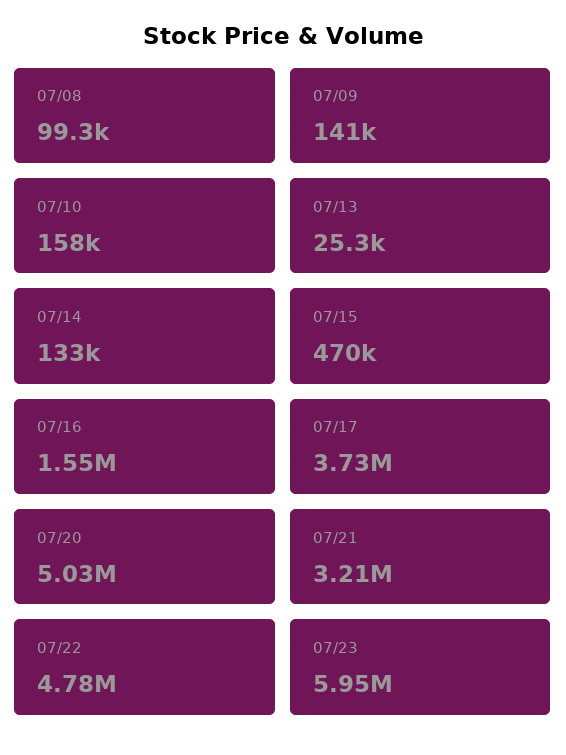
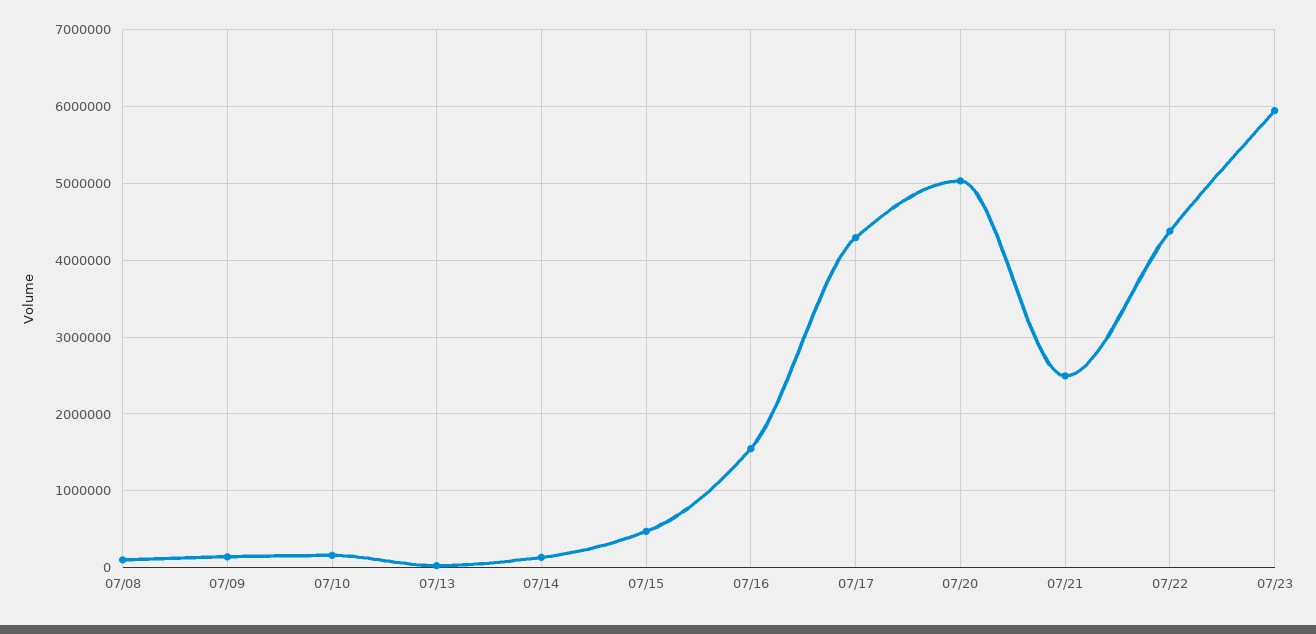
07/17: 3730000 -> 4300000
07/21: 3210000 -> 2500000
07/22: 4780000 -> 4400000

